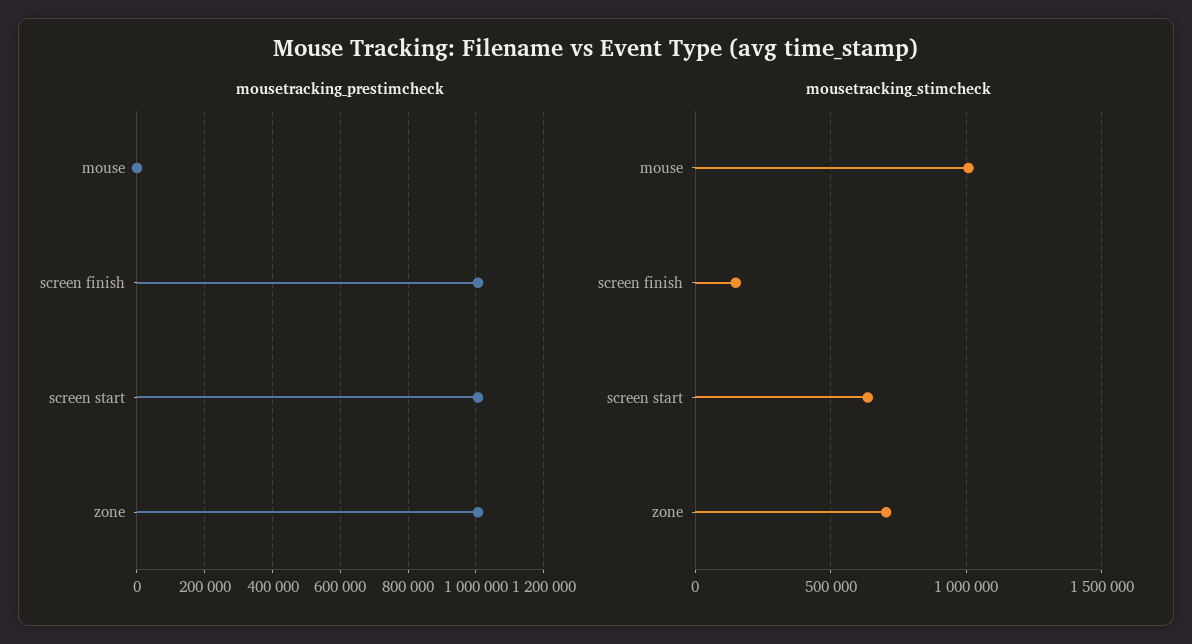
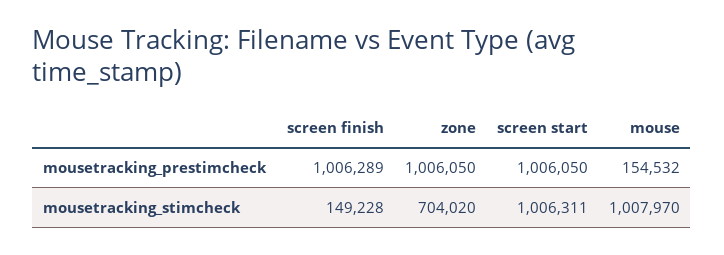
mousetracking_prestimcheck, mouse: 0 -> 154532
mousetracking_stimcheck, screen start: 650000 -> 1006311

